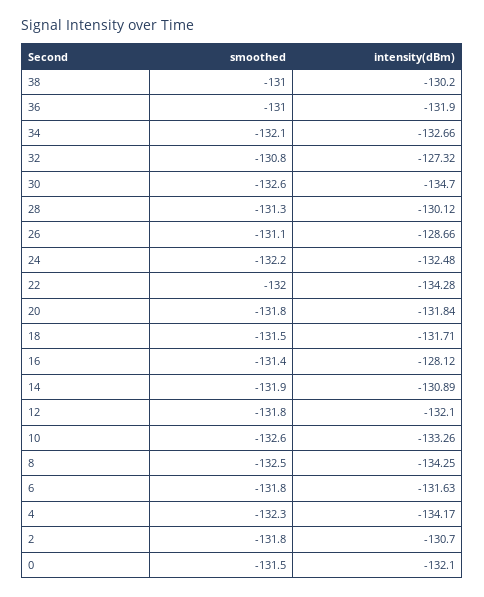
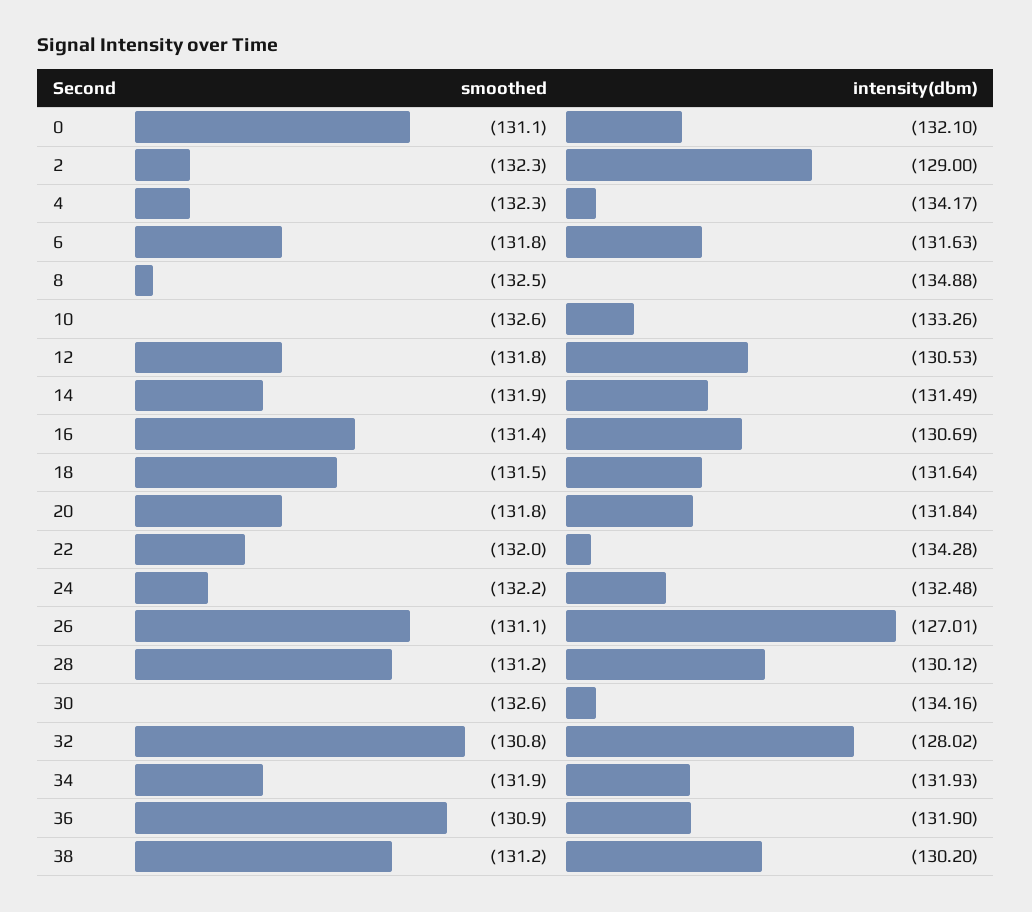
smoothed, 38: -131 -> -131.2
smoothed, 36: -131 -> -130.9
smoothed, 34: -132.1 -> -131.9
intensity(dBm), 34: -132.66 -> -131.93
intensity(dBm), 32: -127.32 -> -128.02
intensity(dBm), 30: -134.7 -> -134.16
smoothed, 28: -131.3 -> -131.2
intensity(dBm), 26: -128.66 -> -127.01
intensity(dBm), 18: -131.71 -> -131.64
intensity(dBm), 16: -128.12 -> -130.69
intensity(dBm), 14: -130.89 -> -131.49
intensity(dBm), 12: -132.1 -> -130.53
intensity(dBm), 8: -134.25 -> -134.88
smoothed, 2: -131.8 -> -132.3
intensity(dBm), 2: -130.7 -> -129
smoothed, 0: -131.5 -> -131.1

